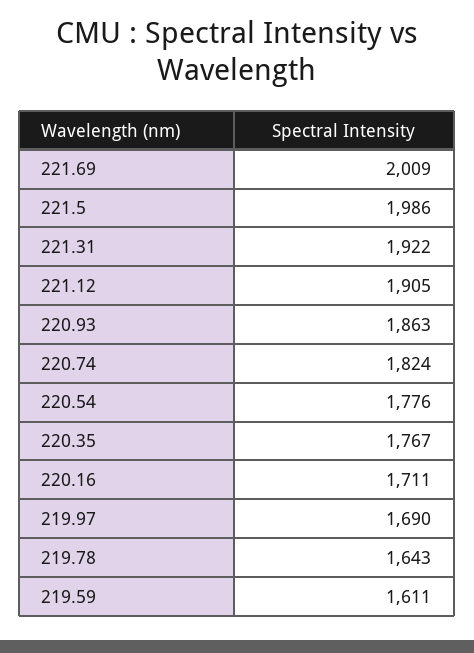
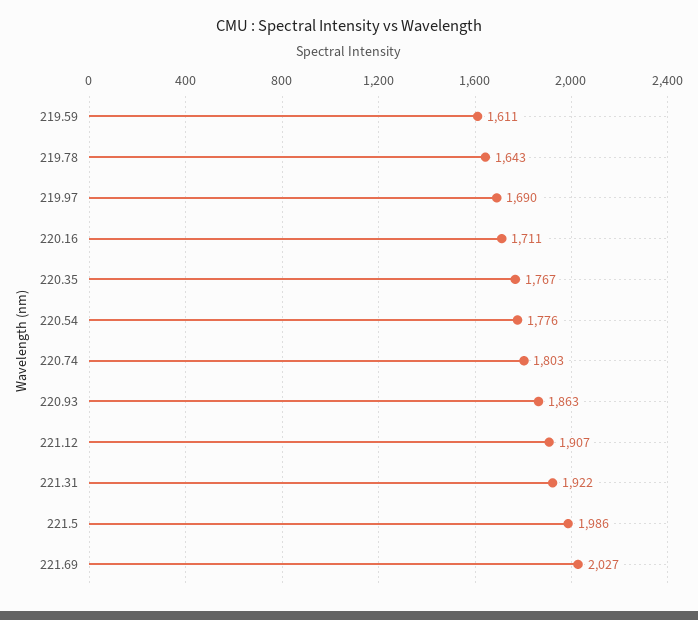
221.69: 2009 -> 2027
221.12: 1905 -> 1907
220.74: 1824 -> 1803

